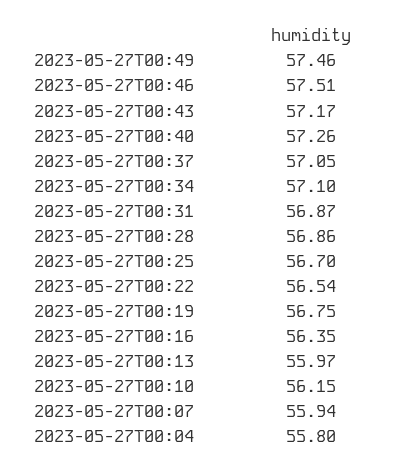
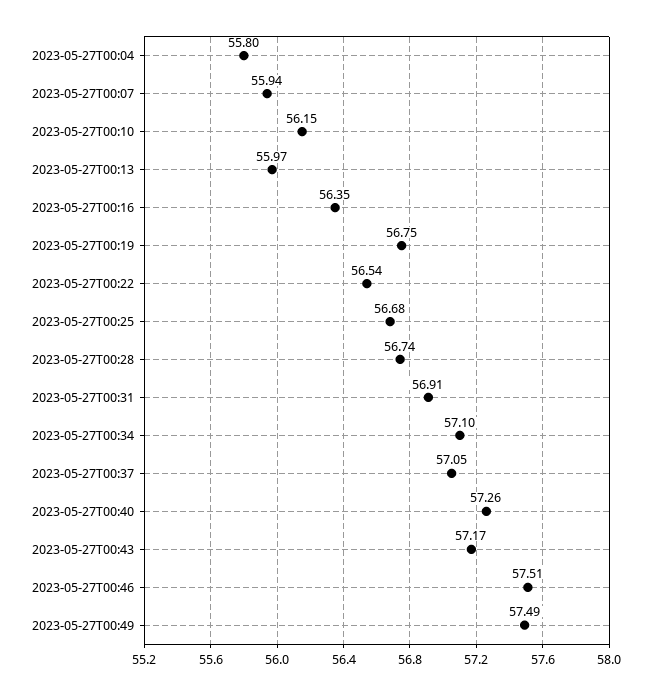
2023-05-27T00:49: 57.46 -> 57.49
2023-05-27T00:31: 56.87 -> 56.91
2023-05-27T00:28: 56.86 -> 56.74
2023-05-27T00:25: 56.7 -> 56.68

